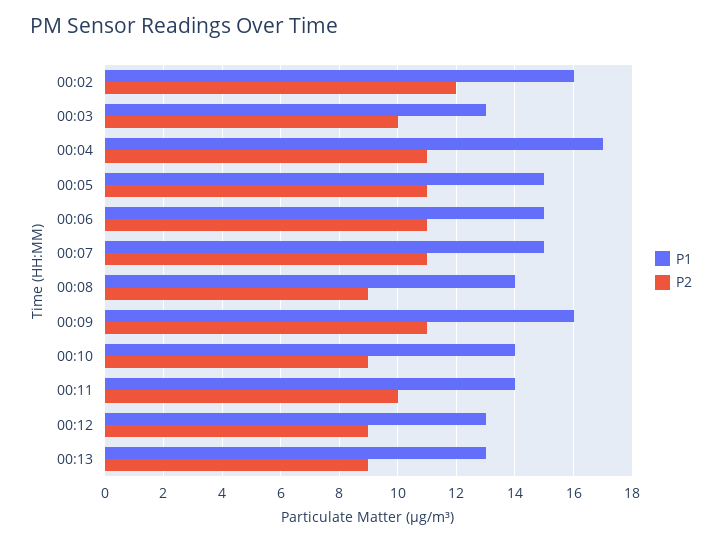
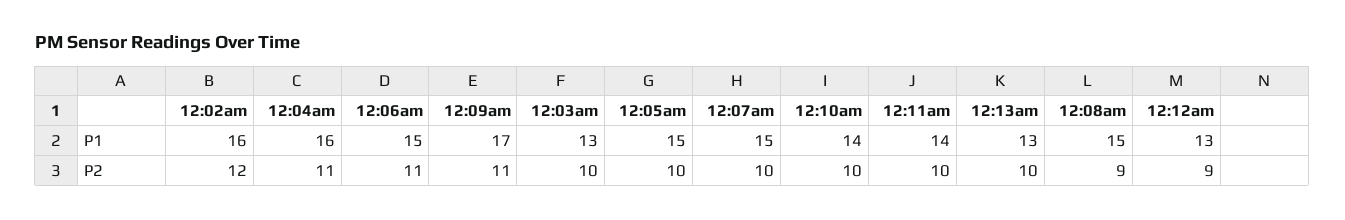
P1, 00:04: 17 -> 16
P2, 00:05: 11 -> 10
P2, 00:07: 11 -> 10
P1, 00:08: 14 -> 15
P1, 00:09: 16 -> 17
P2, 00:10: 9 -> 10
P2, 00:13: 9 -> 10

